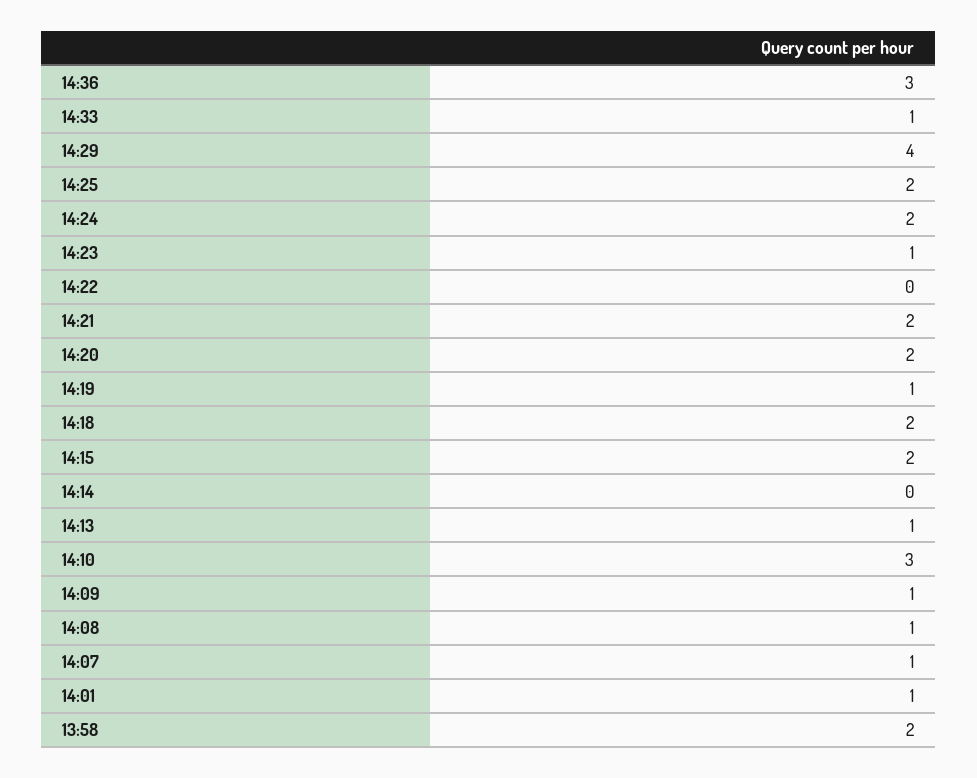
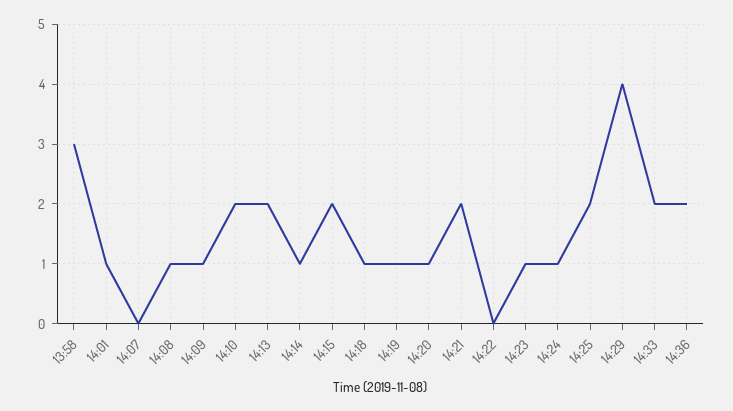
14:36: 3 -> 2
14:33: 1 -> 2
14:24: 2 -> 1
14:20: 2 -> 1
14:18: 2 -> 1
14:14: 0 -> 1
14:13: 1 -> 2
14:10: 3 -> 2
14:07: 1 -> 0
13:58: 2 -> 3

